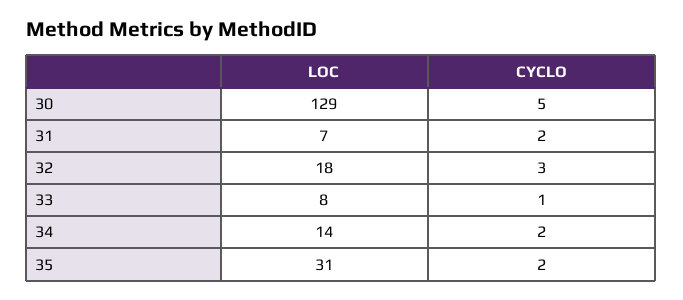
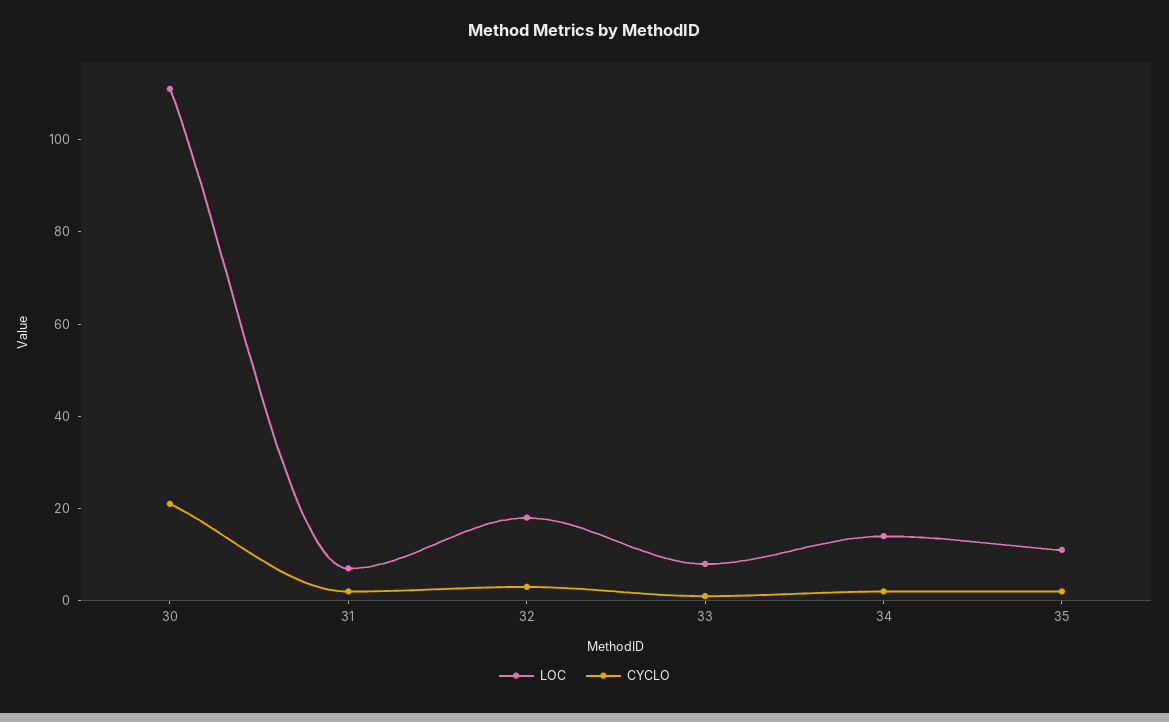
LOC, 30: 129 -> 110
CYCLO, 30: 5 -> 20
LOC, 35: 31 -> 10

